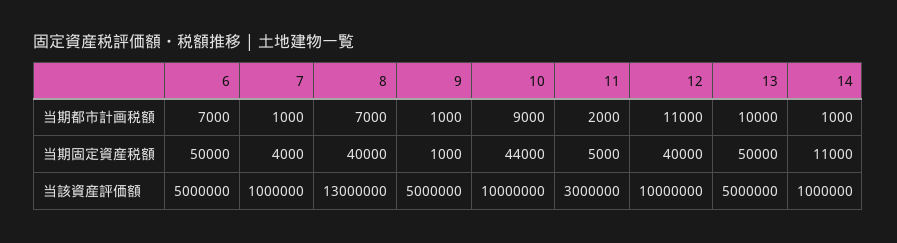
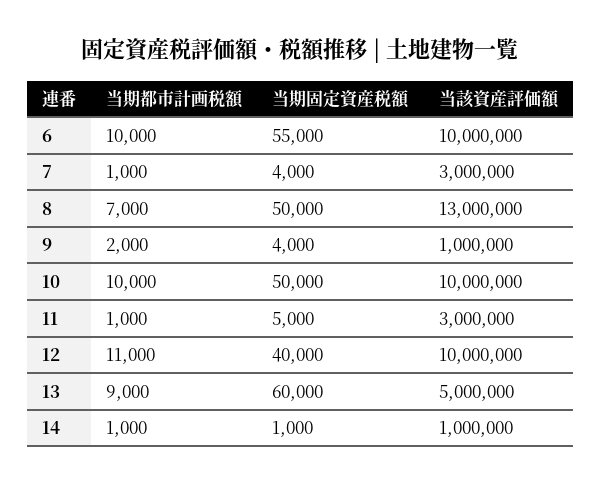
6, 当期都市計画税額: 7000 -> 10000
9, 当期都市計画税額: 1000 -> 2000
10, 当期都市計画税額: 9000 -> 10000
11, 当期都市計画税額: 2000 -> 1000
13, 当期都市計画税額: 10000 -> 9000
6, 当期固定資産税額: 50000 -> 55000
8, 当期固定資産税額: 40000 -> 50000
9, 当期固定資産税額: 1000 -> 4000
10, 当期固定資産税額: 44000 -> 50000
13, 当期固定資産税額: 50000 -> 60000
14, 当期固定資産税額: 11000 -> 1000
6, 当該資産評価額: 5000000 -> 10000000
7, 当該資産評価額: 1000000 -> 3000000
9, 当該資産評価額: 5000000 -> 1000000

